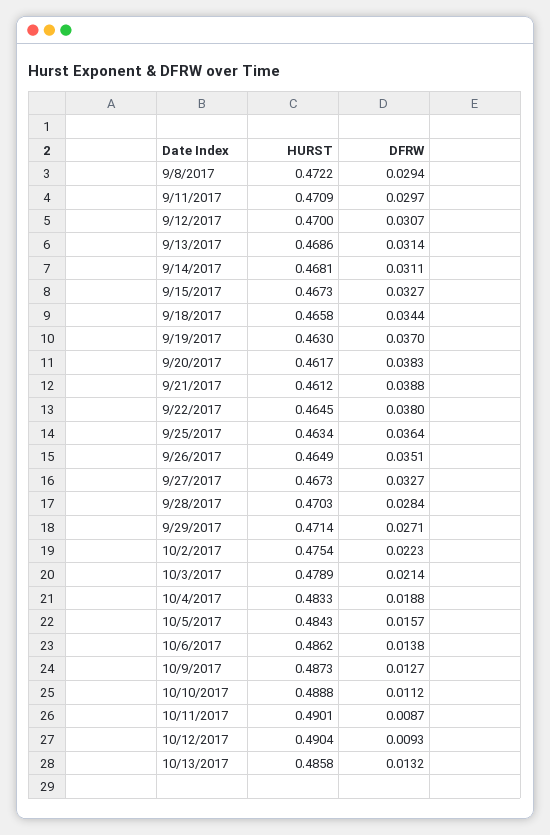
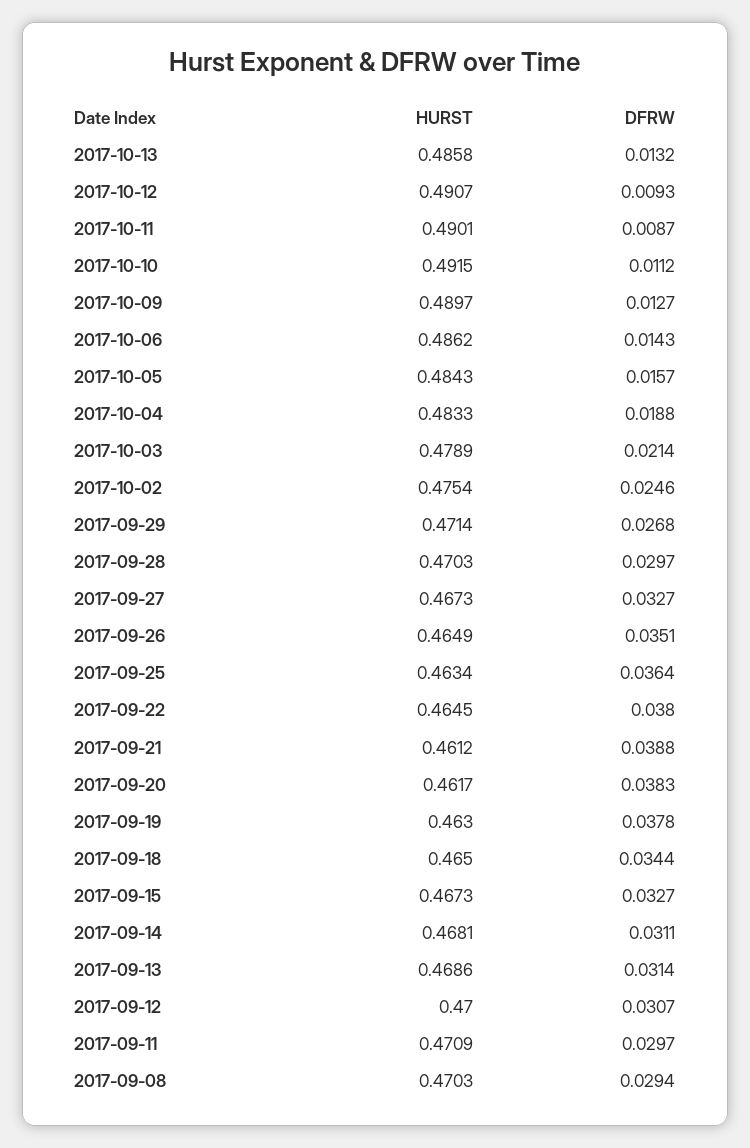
HURST, 9/8/2017: 0.4722 -> 0.4703
HURST, 9/18/2017: 0.4658 -> 0.465
DFRW, 9/19/2017: 0.037 -> 0.0378
DFRW, 9/28/2017: 0.0284 -> 0.0297
DFRW, 9/29/2017: 0.0271 -> 0.0268
DFRW, 10/2/2017: 0.0223 -> 0.0246
DFRW, 10/6/2017: 0.0138 -> 0.0143
HURST, 10/9/2017: 0.4873 -> 0.4897
HURST, 10/10/2017: 0.4888 -> 0.4915
HURST, 10/12/2017: 0.4904 -> 0.4907

